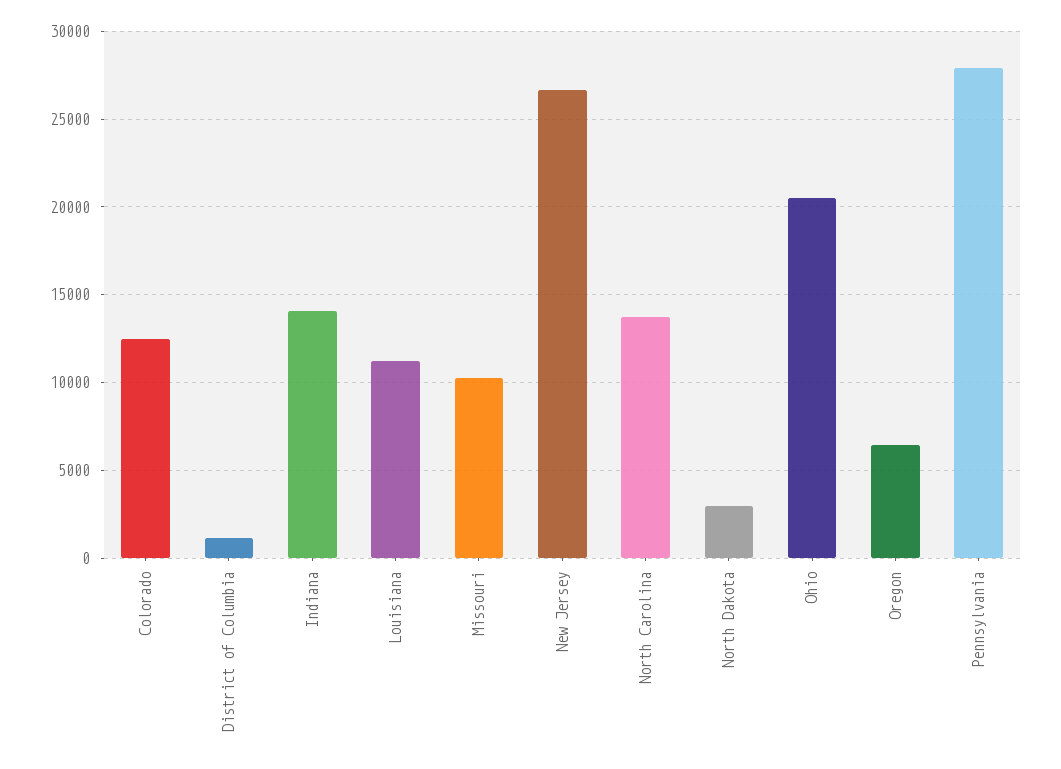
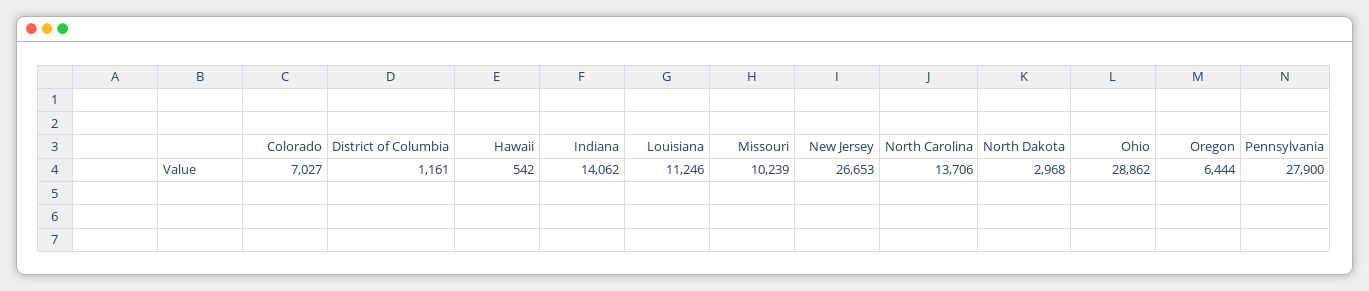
Colorado: 12500 -> 7027
Ohio: 20500 -> 28862
Hawaii: none -> 542

